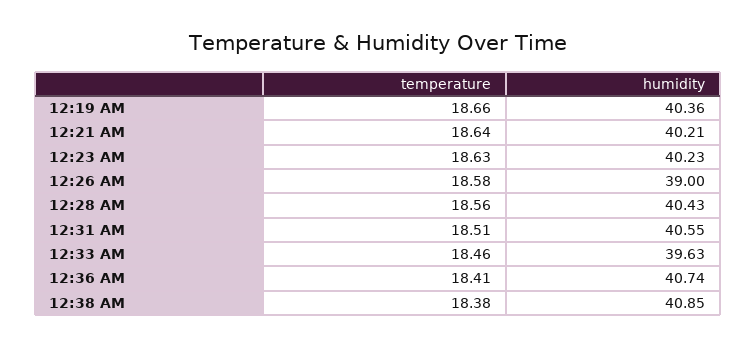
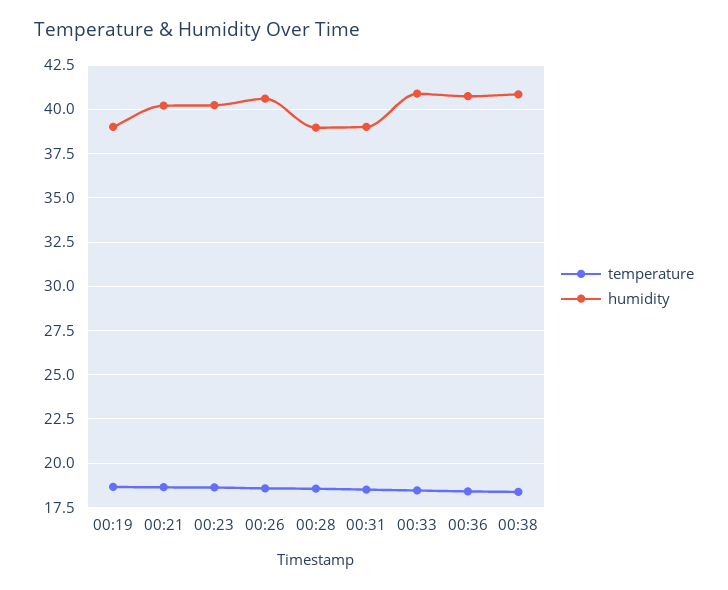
humidity, 12:19 AM: 40.36 -> 39
humidity, 12:26 AM: 39 -> 40.5
humidity, 12:28 AM: 40.43 -> 39
humidity, 12:31 AM: 40.55 -> 39
humidity, 12:33 AM: 39.63 -> 41

